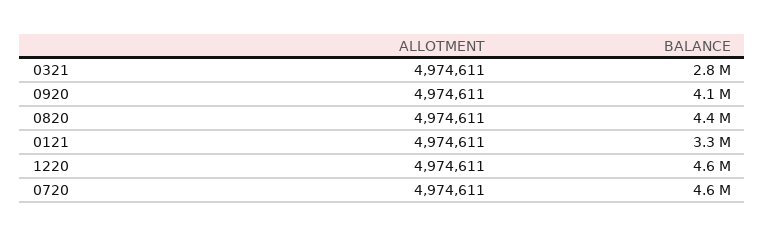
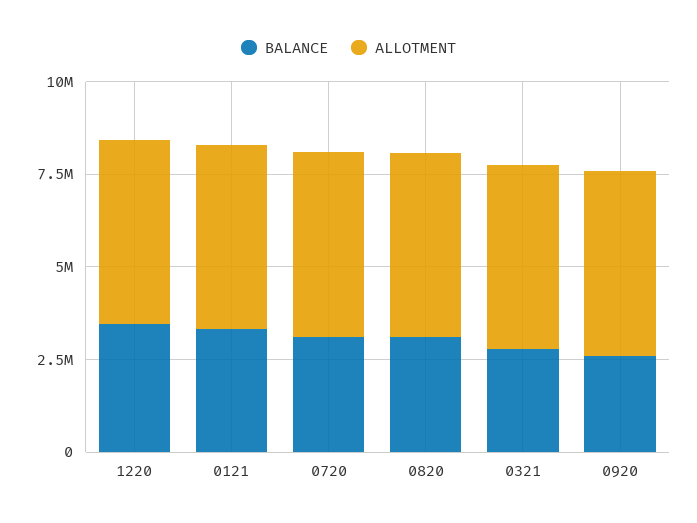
BALANCE, 0920: 4100000 -> 2500000
BALANCE, 0820: 4400000 -> 3000000
BALANCE, 1220: 4600000 -> 3500000
BALANCE, 0720: 4600000 -> 3000000

